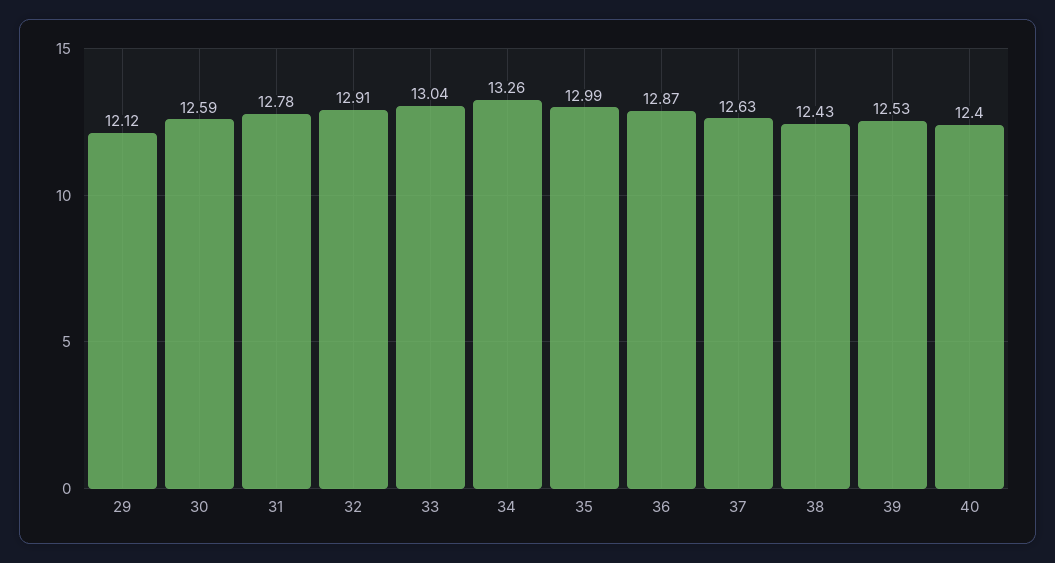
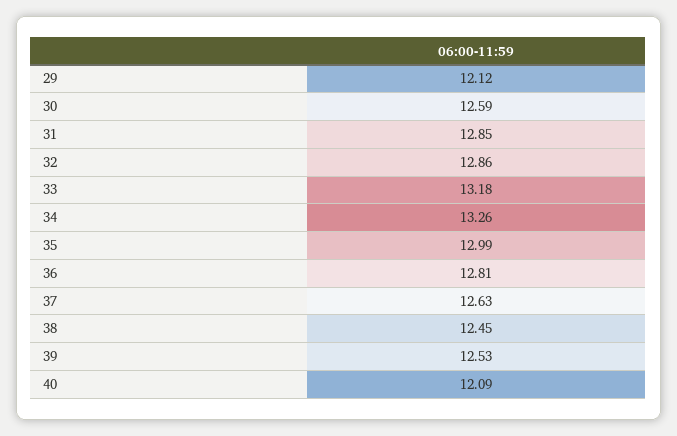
31: 12.78 -> 12.85
32: 12.91 -> 12.86
33: 13.04 -> 13.18
36: 12.87 -> 12.81
38: 12.43 -> 12.45
40: 12.4 -> 12.09

